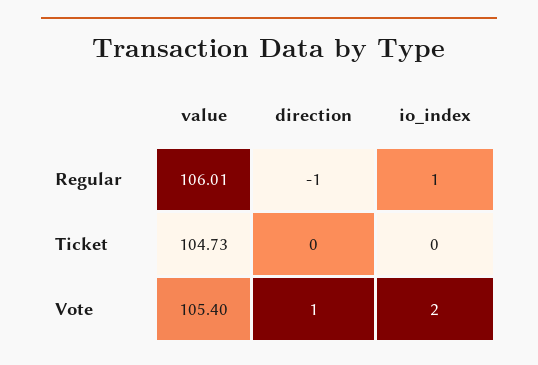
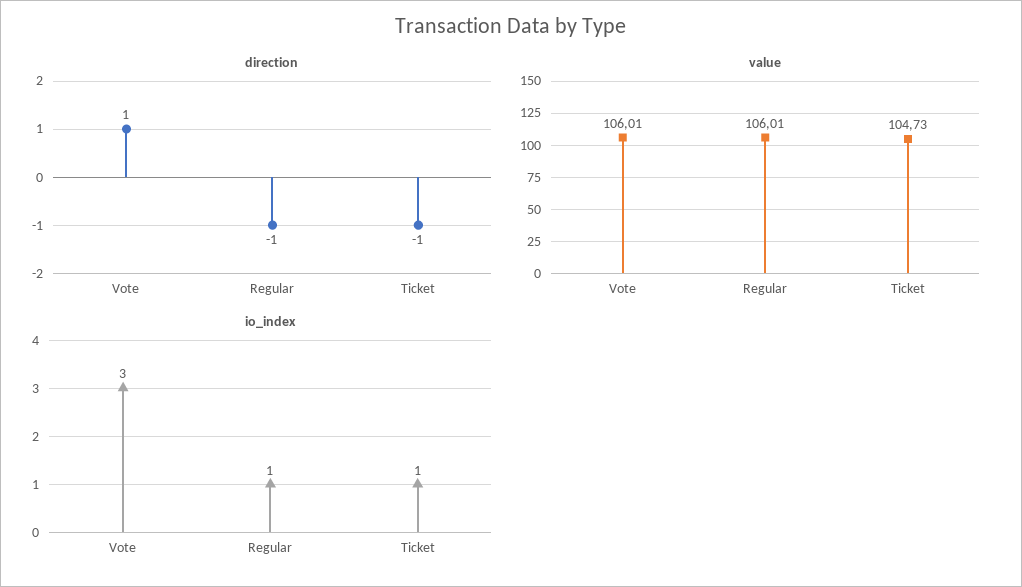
direction, Ticket: 0 -> -1
io_index, Ticket: 0 -> 1
value, Vote: 105.4 -> 106.01
io_index, Vote: 2 -> 3

